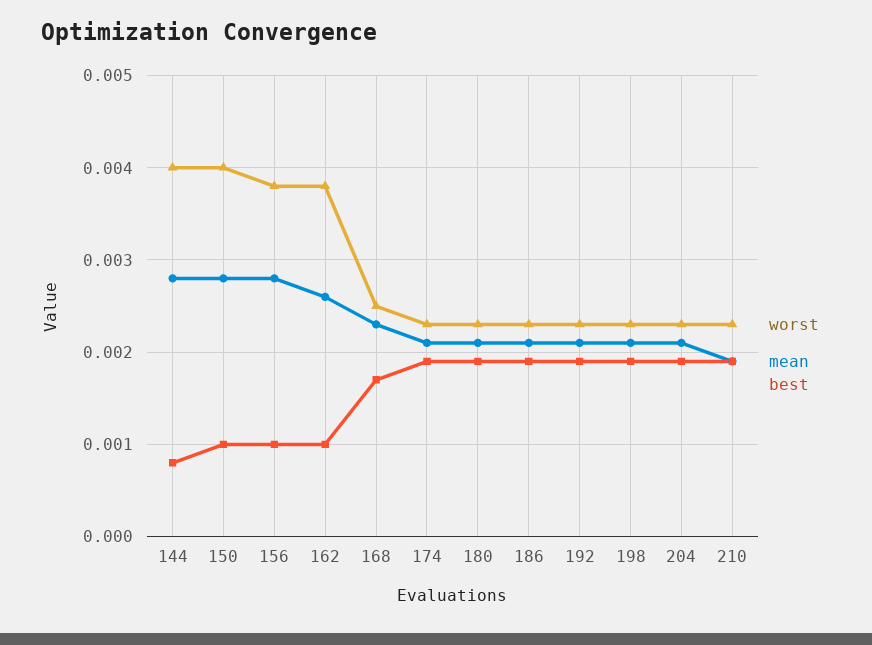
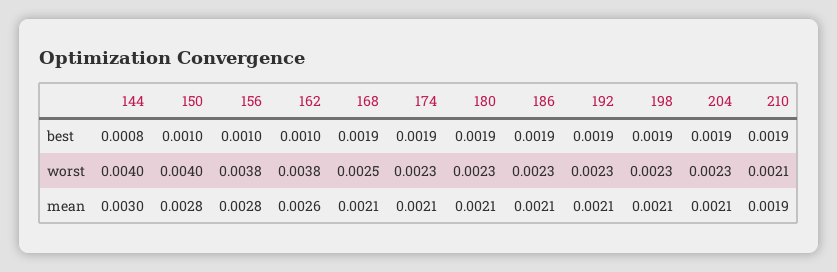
mean, 144: 0.0028 -> 0.003
mean, 168: 0.0023 -> 0.0021
best, 168: 0.0017 -> 0.0019
worst, 210: 0.0023 -> 0.0021

